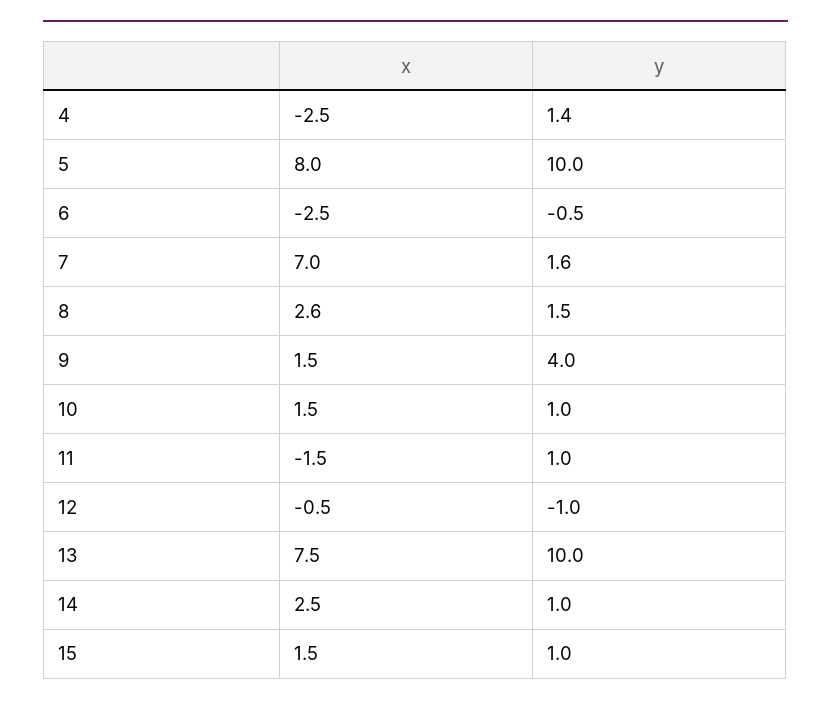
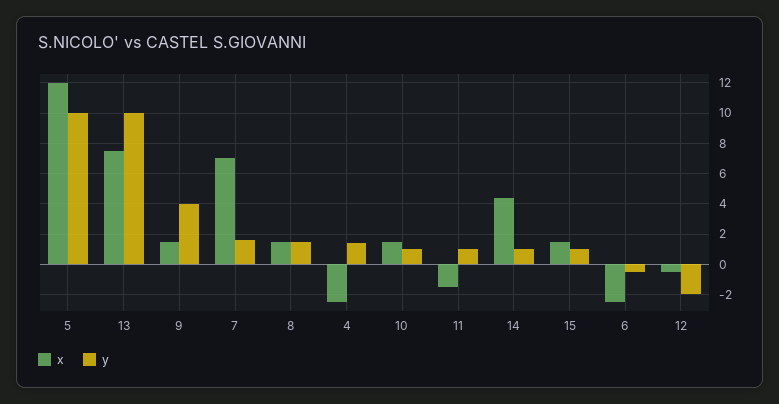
x, 5: 8 -> 12
x, 8: 2.6 -> 1.5
y, 12: -1 -> -2
x, 14: 2.5 -> 4.5

